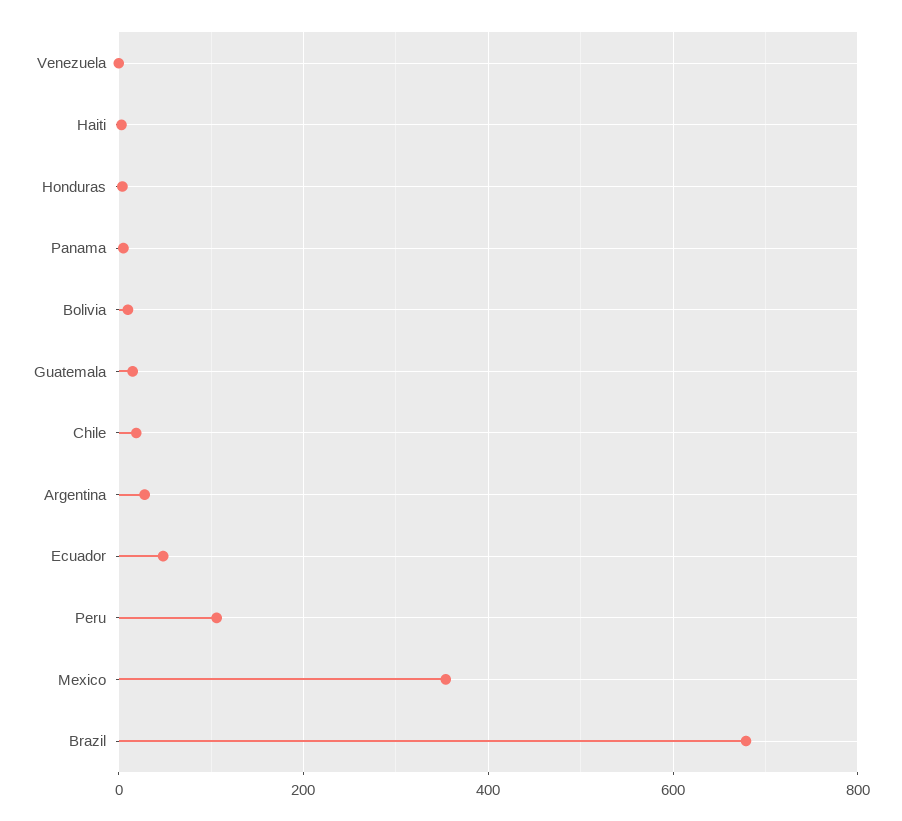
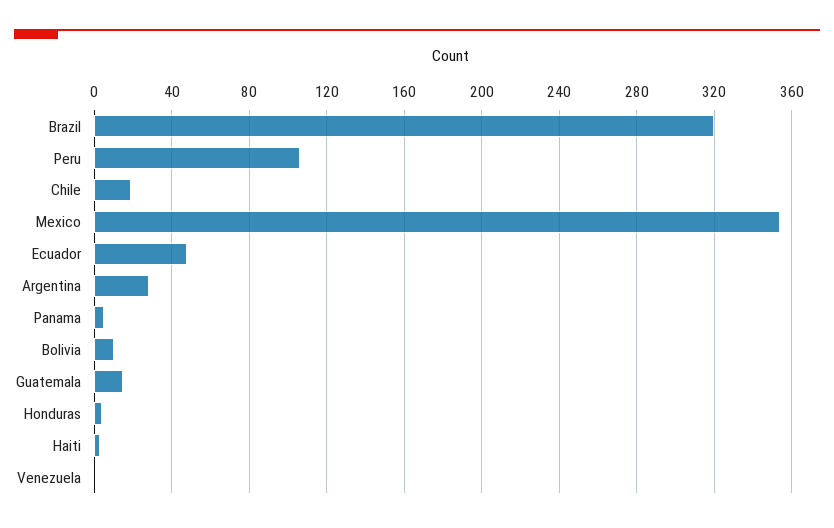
Brazil: 680 -> 320

